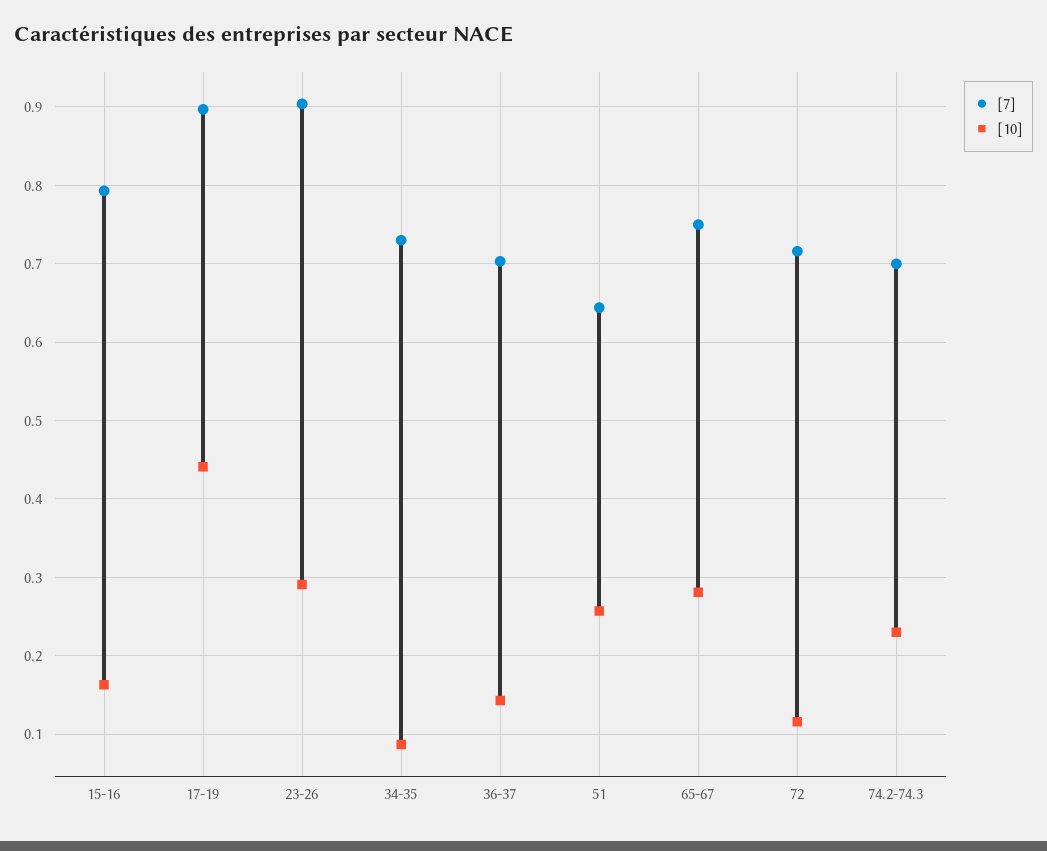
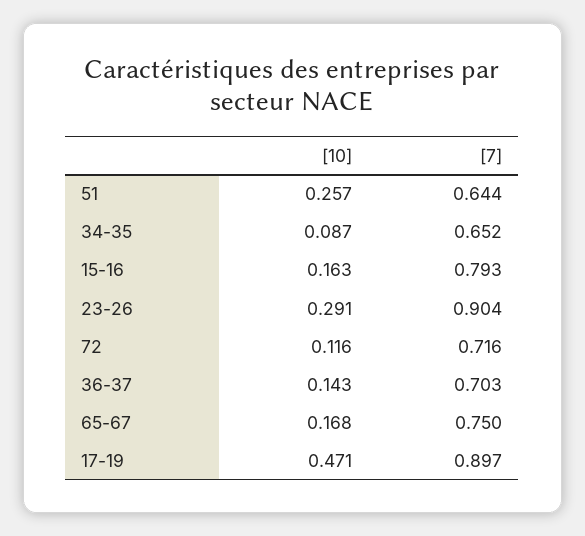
[10], 17-19: 0.44 -> 0.471
[7], 34-35: 0.73 -> 0.652
[10], 65-67: 0.28 -> 0.168
[7], 74.2-74.3: 0.7 -> none
[10], 74.2-74.3: 0.23 -> none

